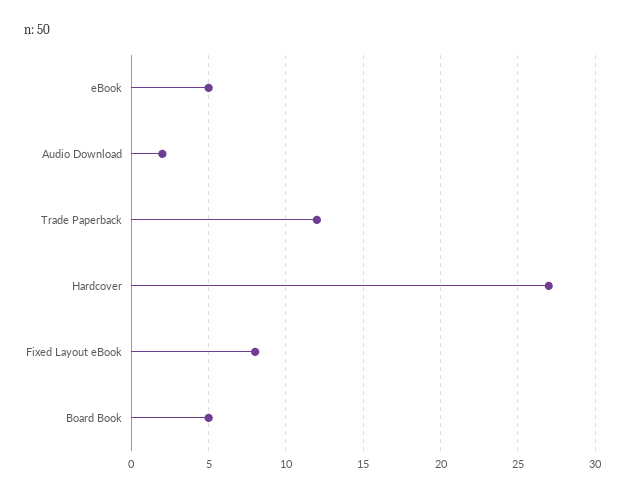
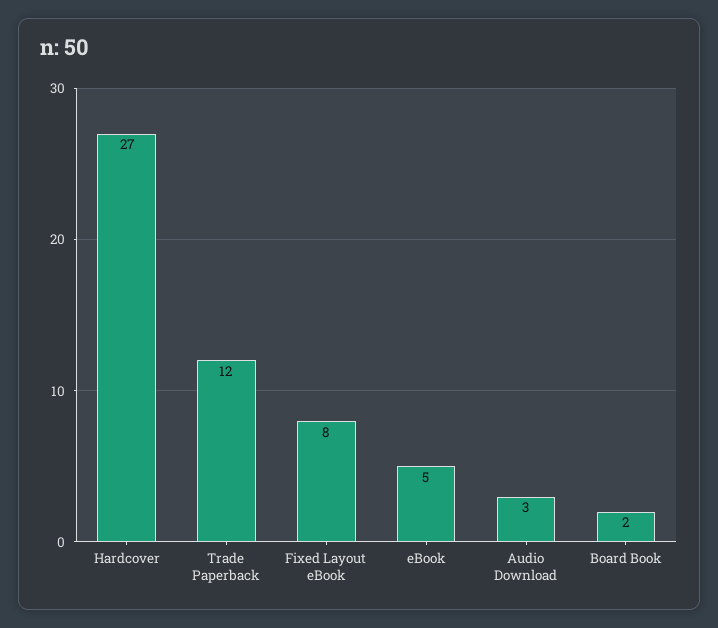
Audio Download: 2 -> 3
Board Book: 5 -> 2

